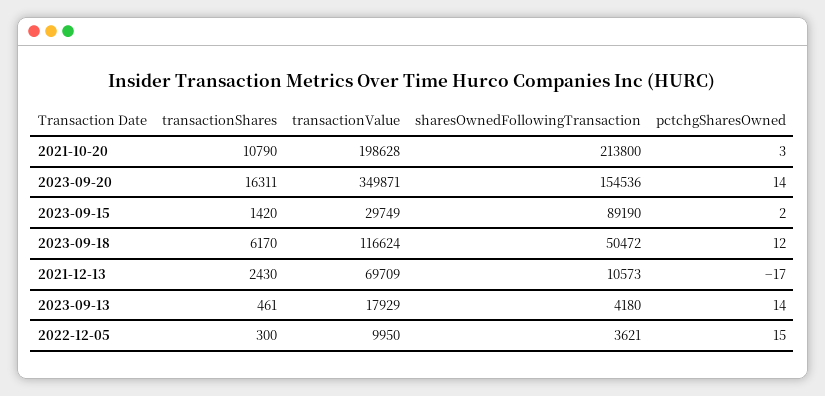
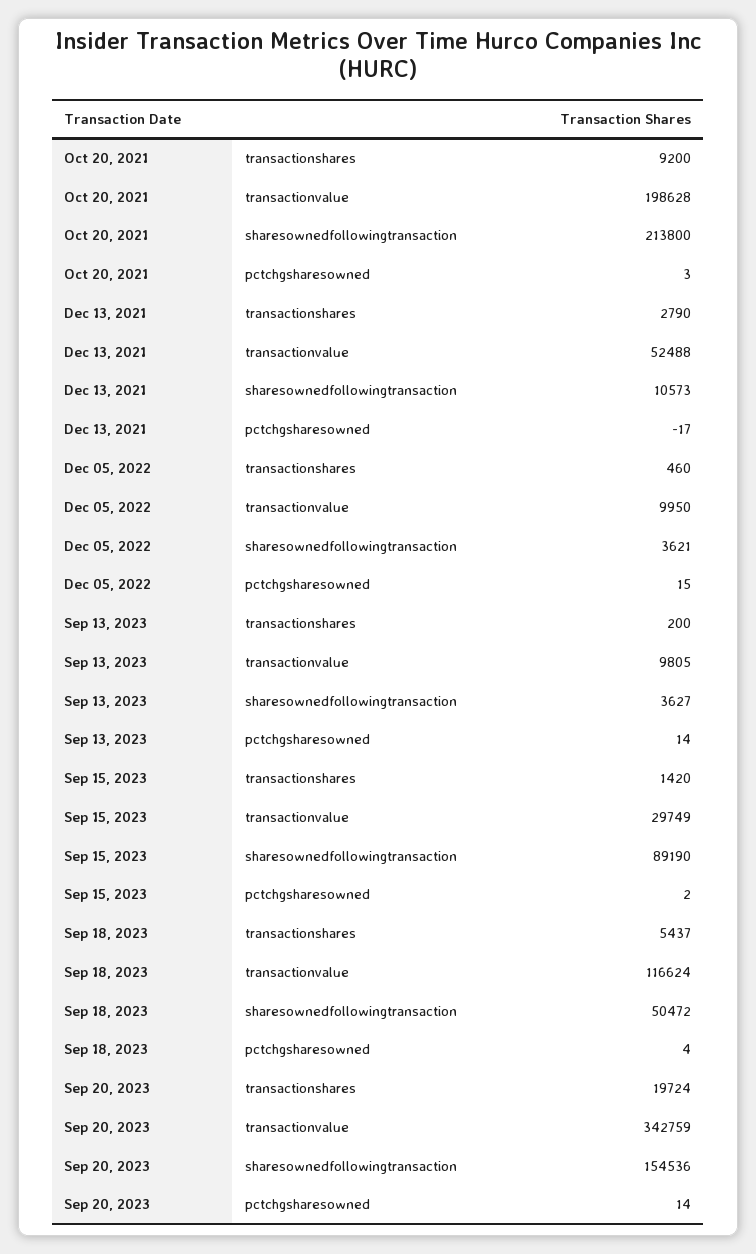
transactionShares, 2021-10-20: 10790 -> 9200
transactionShares, 2023-09-20: 16311 -> 19724
transactionValue, 2023-09-20: 349871 -> 342759
transactionShares, 2023-09-18: 6170 -> 5437
pctchgSharesOwned, 2023-09-18: 12 -> 4
transactionShares, 2021-12-13: 2430 -> 2790
transactionValue, 2021-12-13: 69709 -> 52488
transactionShares, 2023-09-13: 461 -> 200
transactionValue, 2023-09-13: 17929 -> 9805
sharesOwnedFollowingTransaction, 2023-09-13: 4180 -> 3627
transactionShares, 2022-12-05: 300 -> 460

